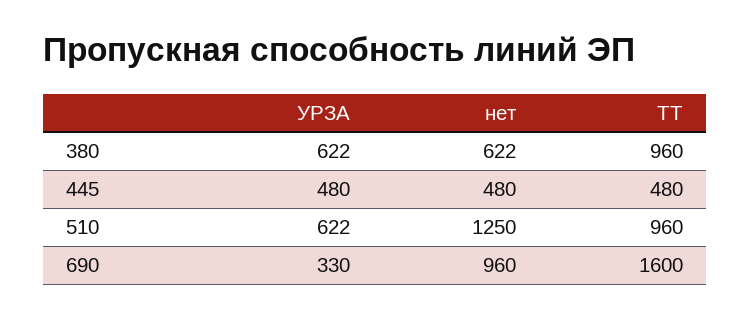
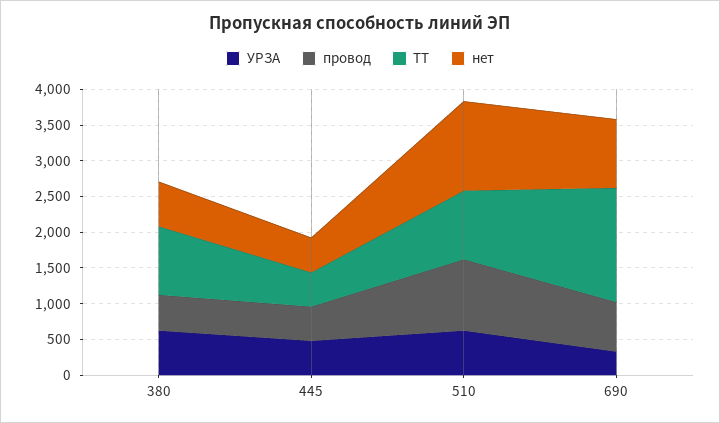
провод, 380: none -> 500
провод, 445: none -> 500
провод, 510: none -> 1000
провод, 690: none -> 750

